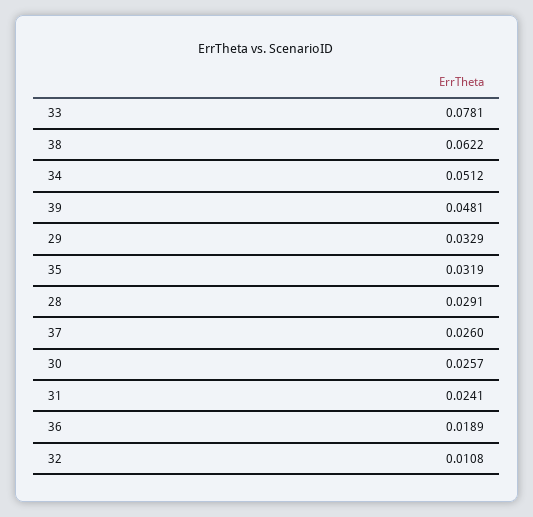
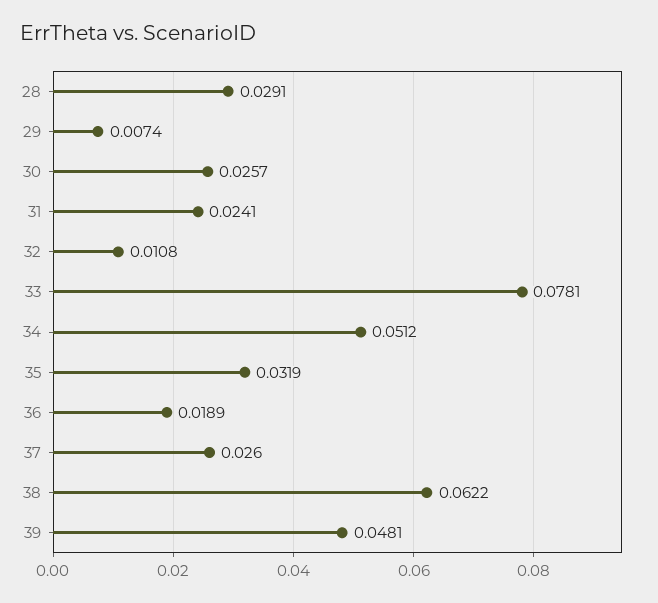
29: 0.0329 -> 0.0074

